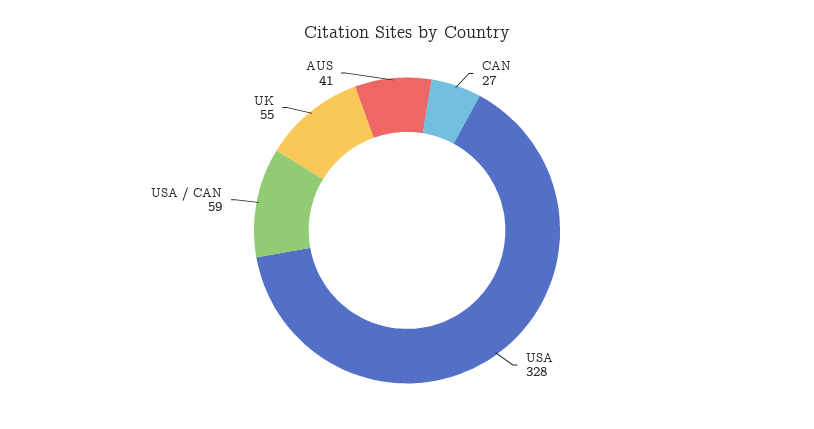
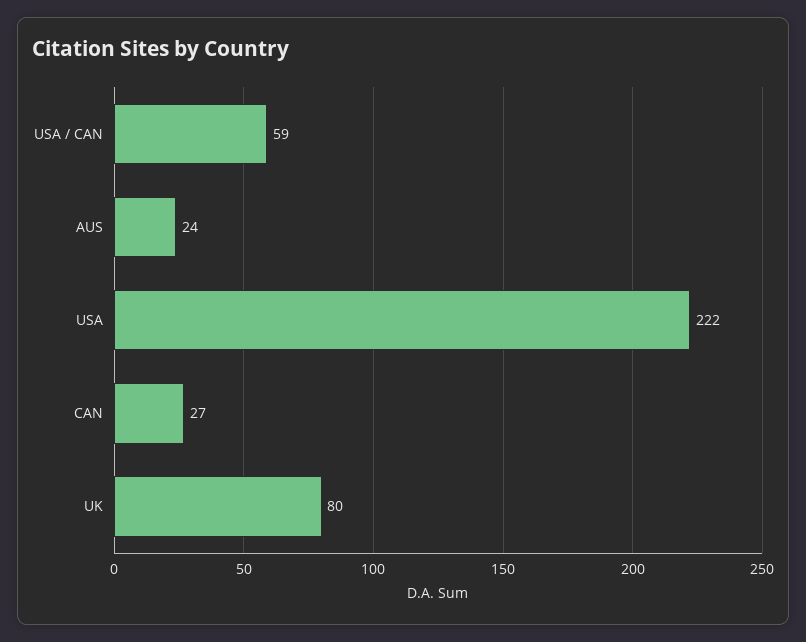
USA: 328 -> 222
UK: 55 -> 80
AUS: 41 -> 24

